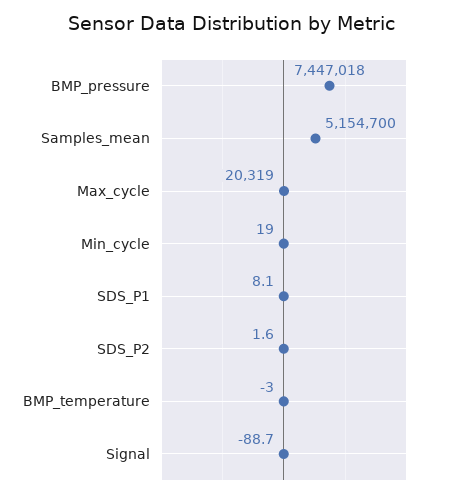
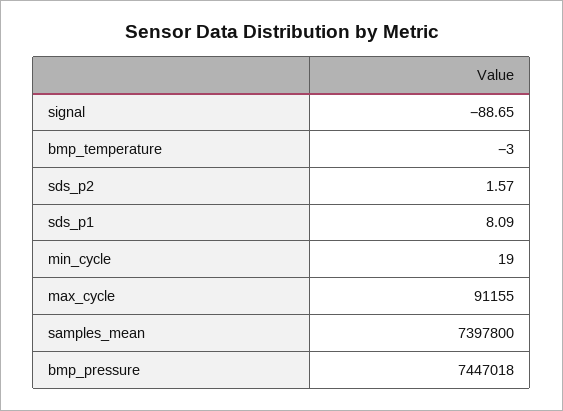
Samples_mean: 5154700 -> 7397800
Max_cycle: 20319 -> 91155

